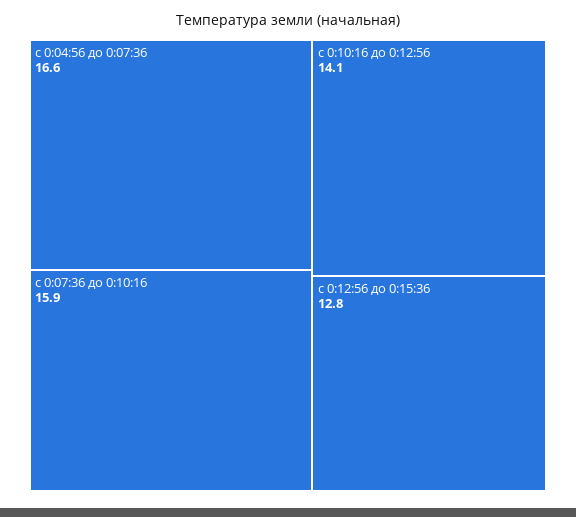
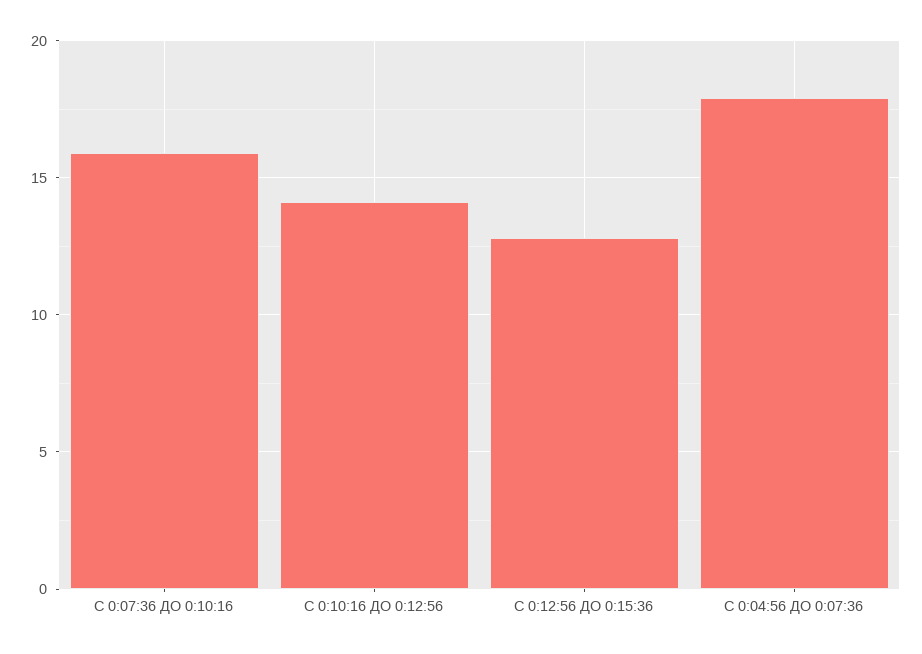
с 0:04:56 до 0:07:36: 16.6 -> 18

